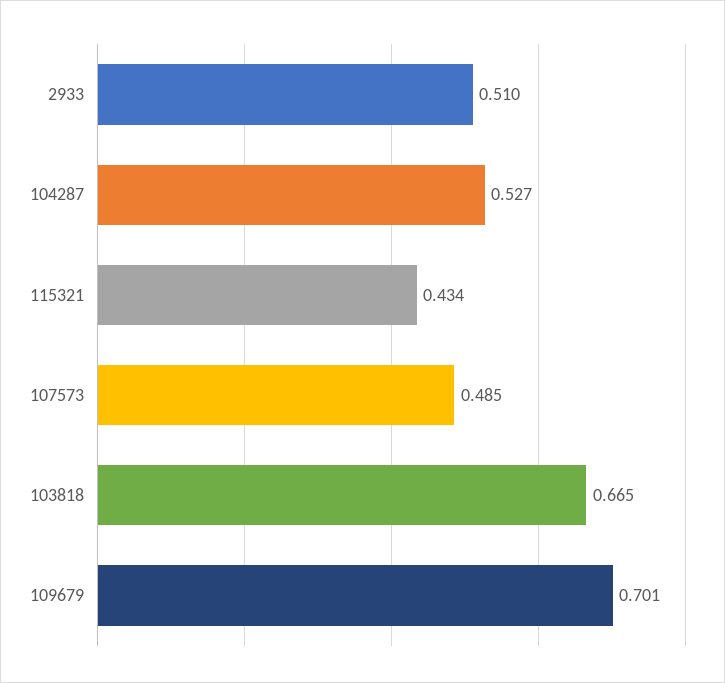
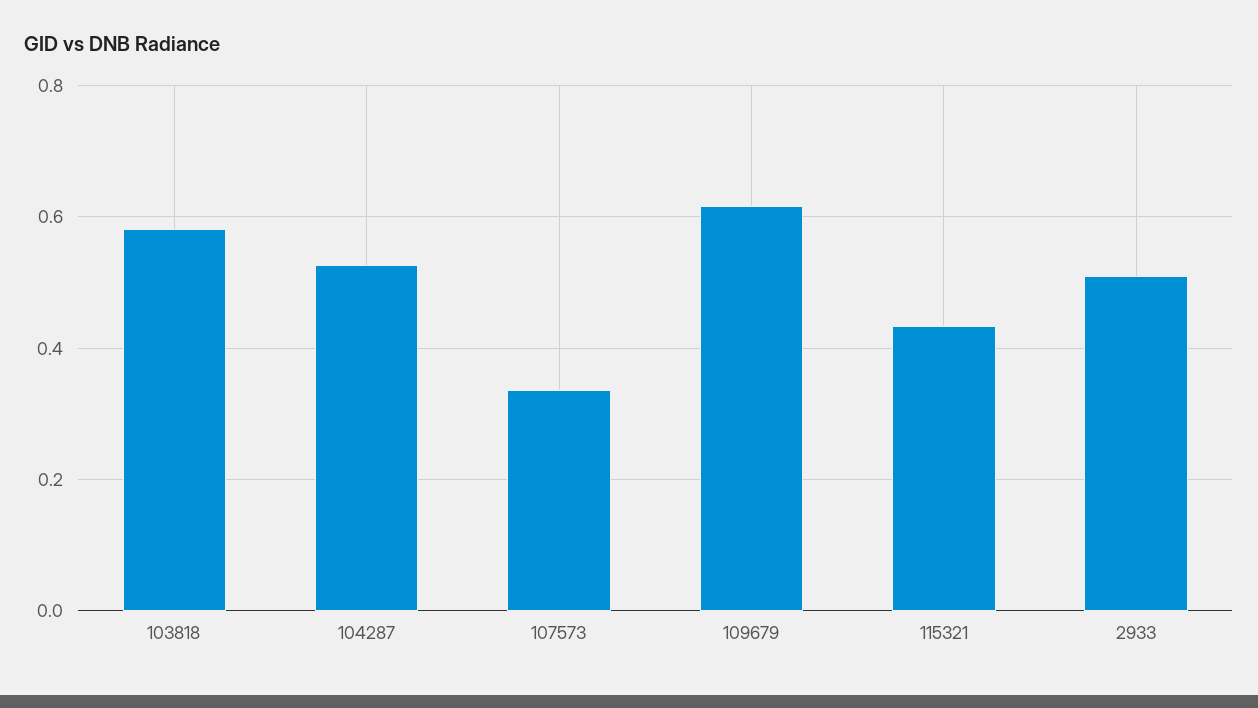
107573: 0.485 -> 0.34
103818: 0.665 -> 0.58
109679: 0.701 -> 0.62

